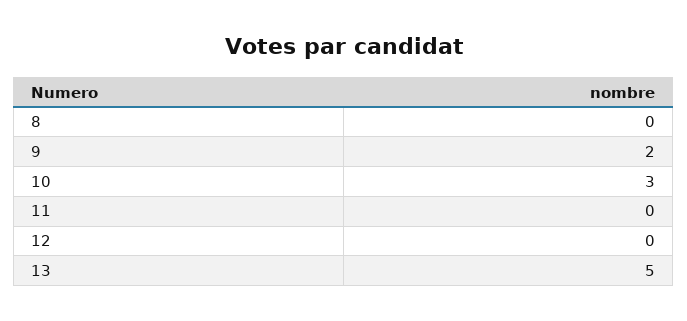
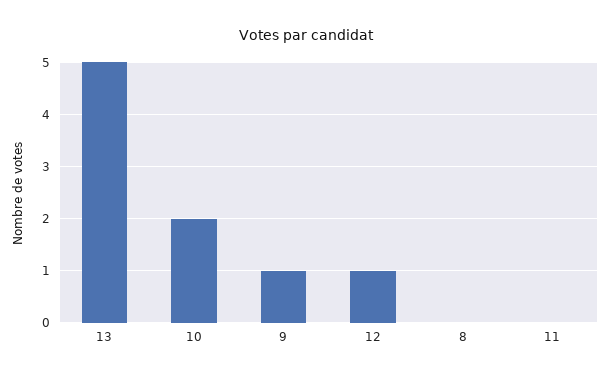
9: 2 -> 1
10: 3 -> 2
12: 0 -> 1

